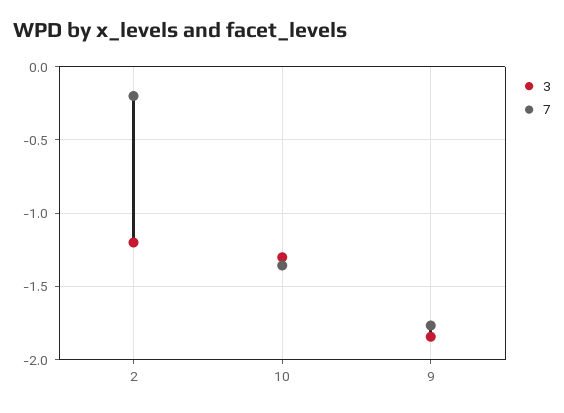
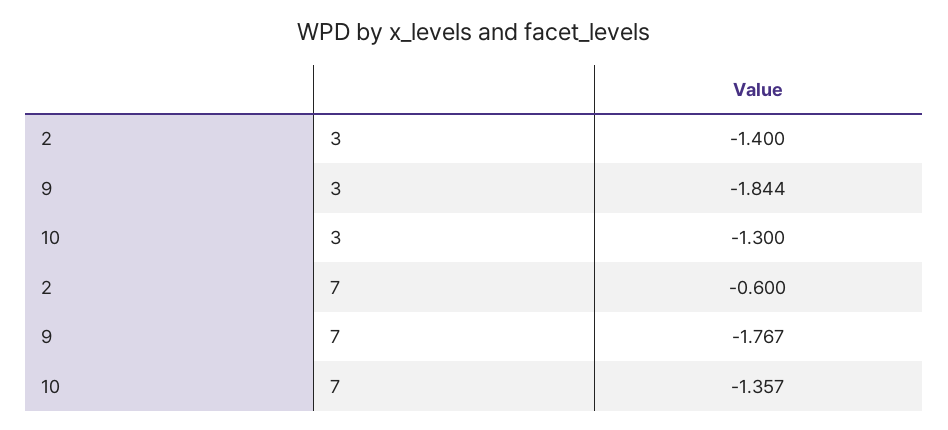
3, 2: -1.2 -> -1.4
7, 2: -0.2 -> -0.6

